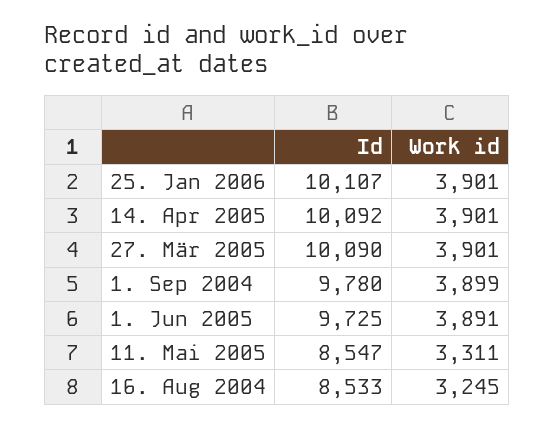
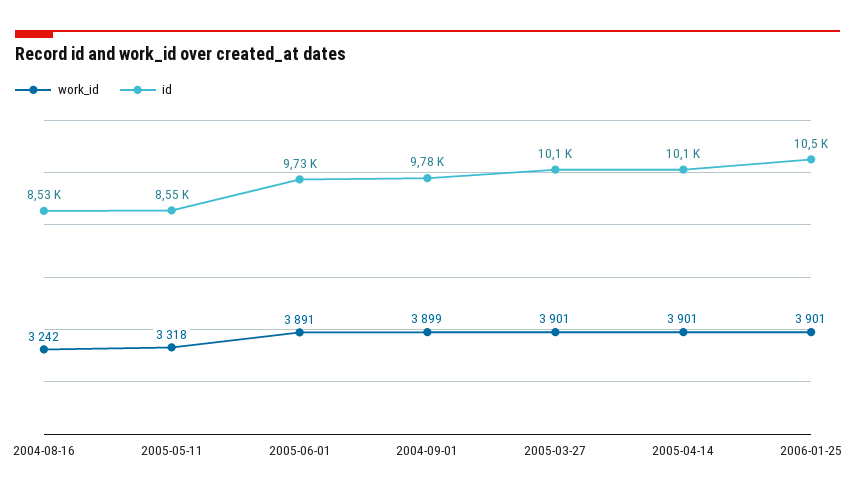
Id, 25. Jan 2006: 10107 -> 10500
Work id, 11. Mai 2005: 3311 -> 3318
Work id, 16. Aug 2004: 3245 -> 3242

